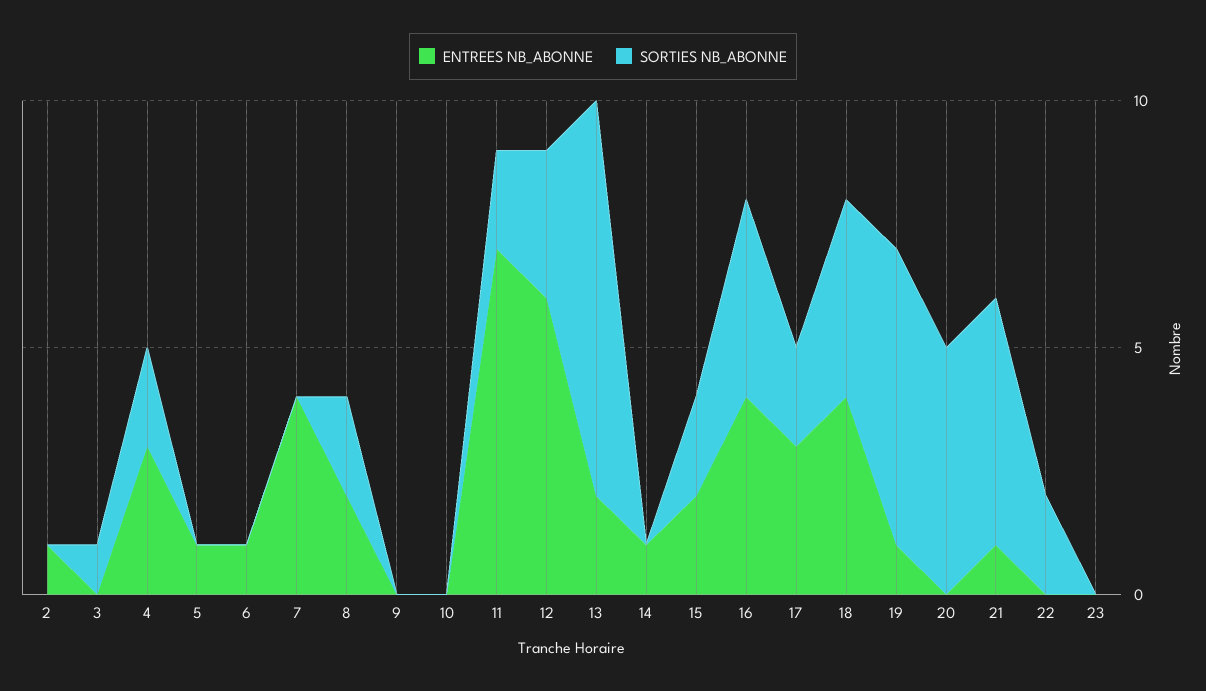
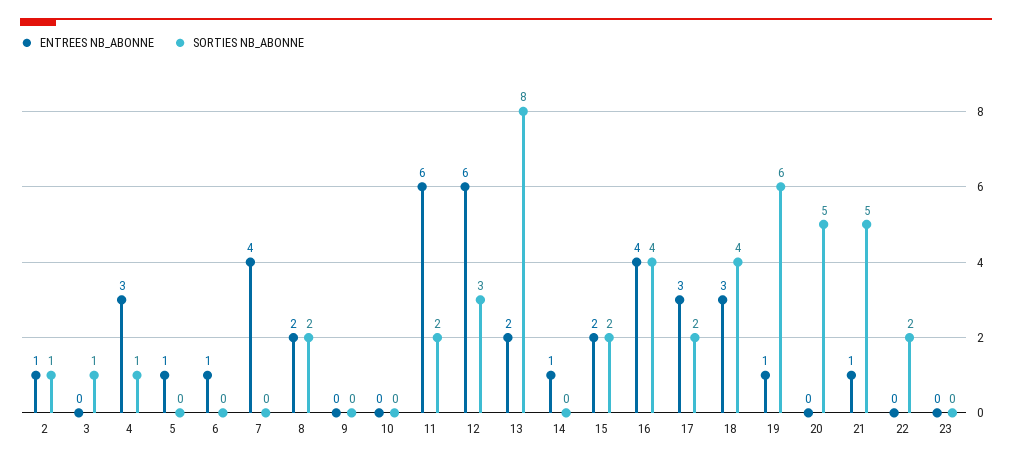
SORTIES NB_ABONNE, 2: 0 -> 1
SORTIES NB_ABONNE, 4: 2 -> 1
ENTREES NB_ABONNE, 11: 7 -> 6
ENTREES NB_ABONNE, 18: 4 -> 3

